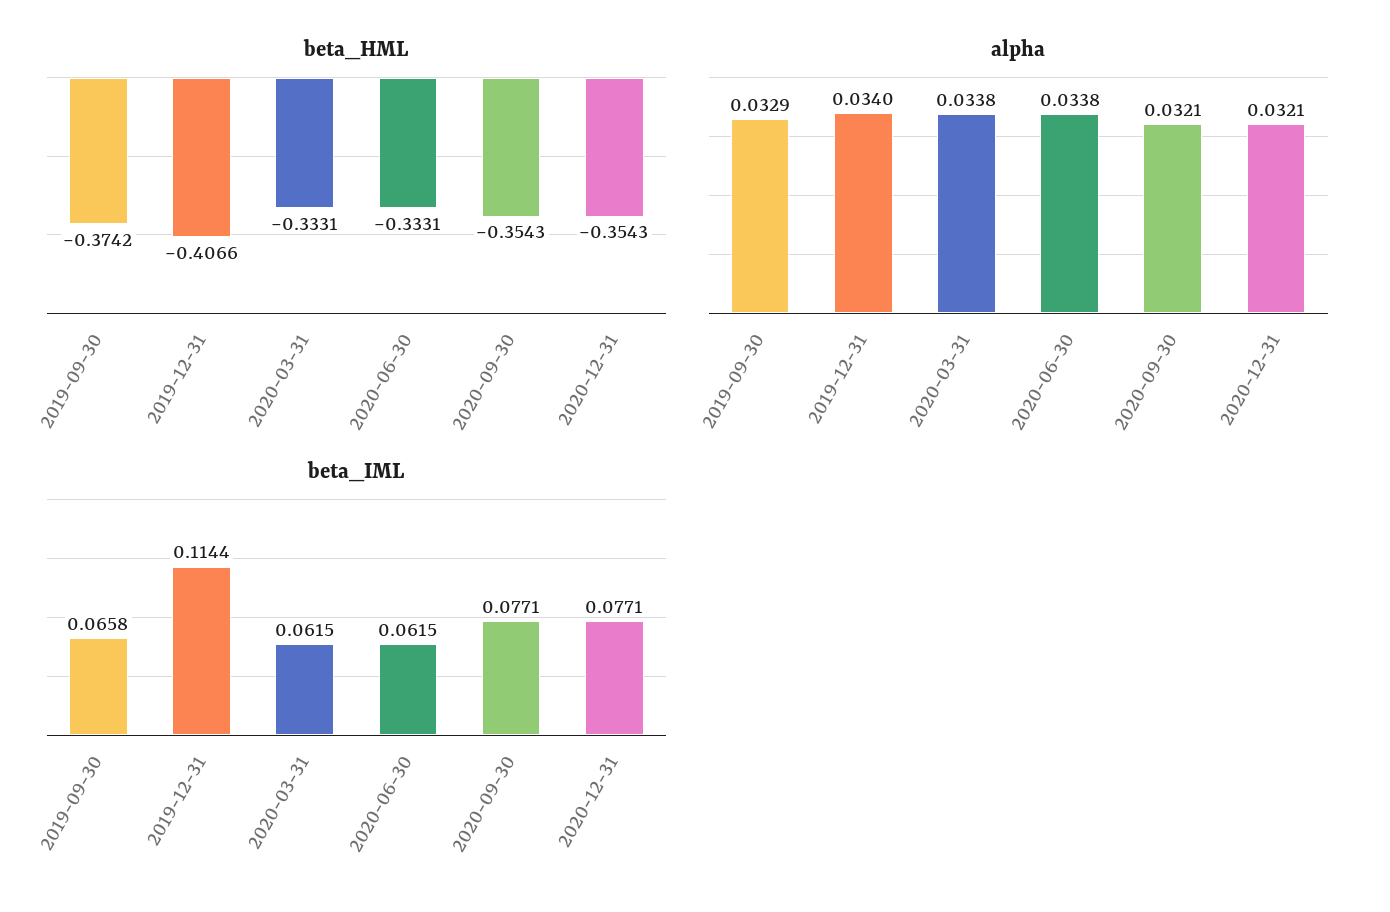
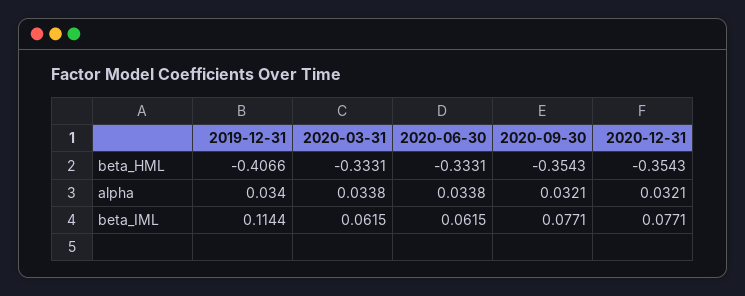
beta_HML, 2019-09-30: -0.3742 -> none
alpha, 2019-09-30: 0.0329 -> none
beta_IML, 2019-09-30: 0.0658 -> none

